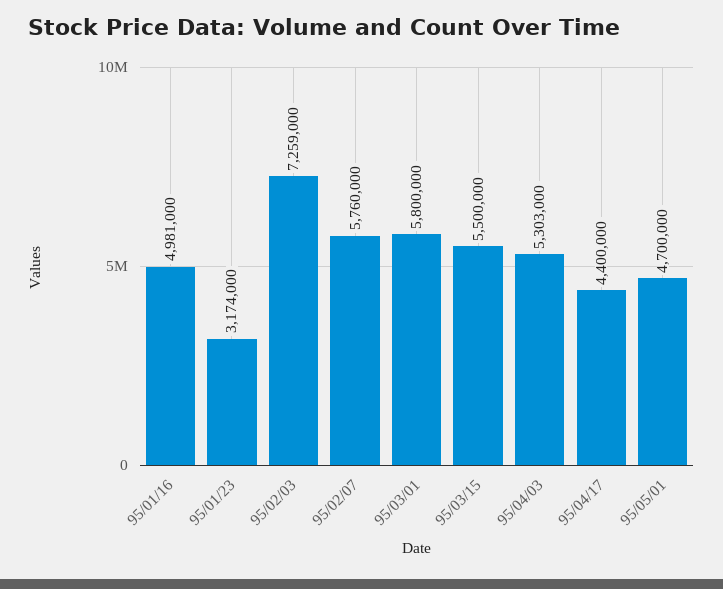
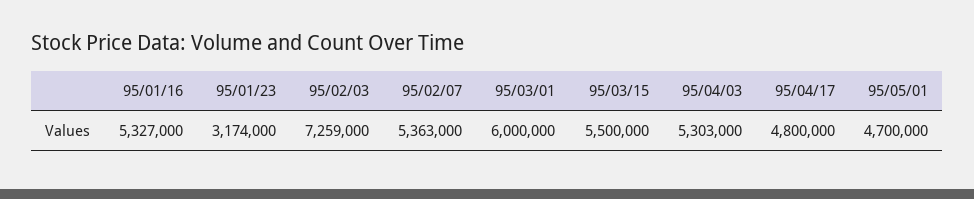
95/01/16: 4981000 -> 5327000
95/02/07: 5760000 -> 5363000
95/03/01: 5800000 -> 6000000
95/04/17: 4400000 -> 4800000

